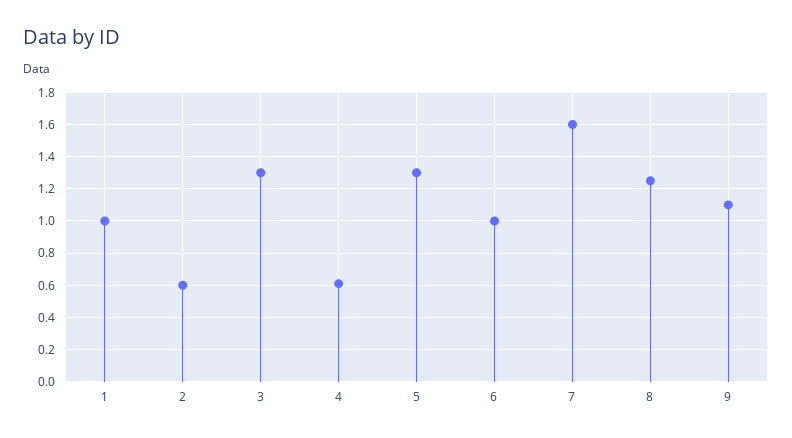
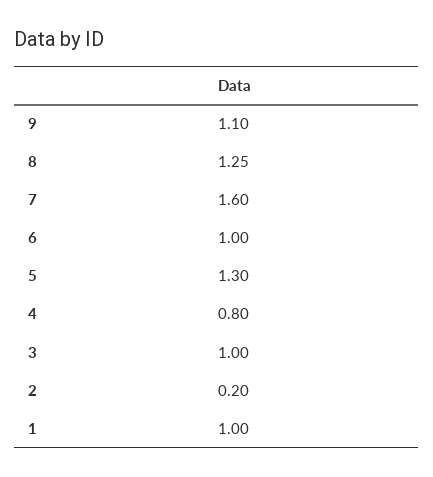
2: 0.6 -> 0.2
3: 1.3 -> 1
4: 0.6 -> 0.8

